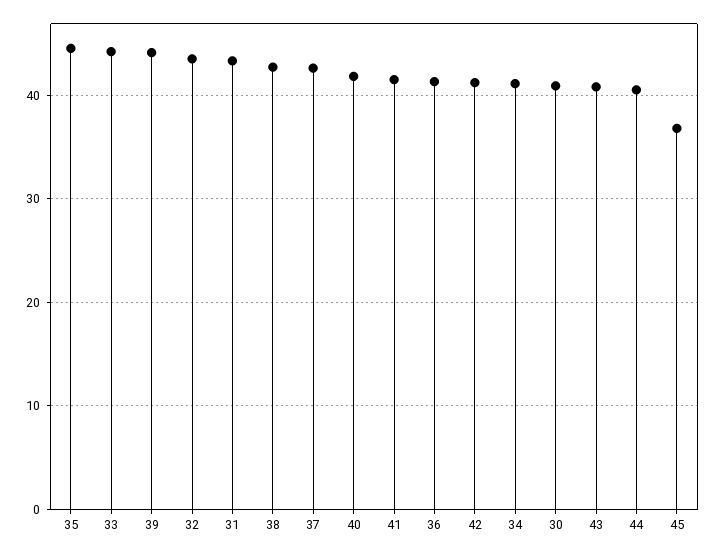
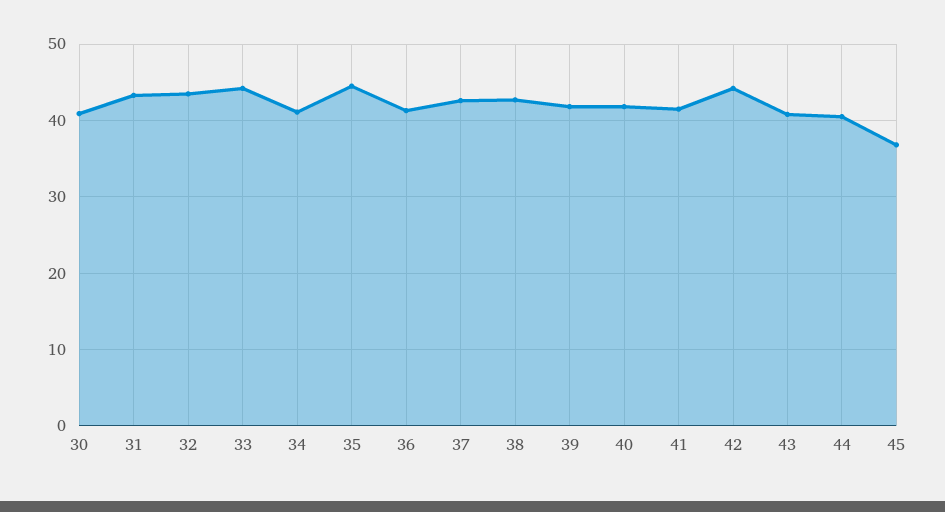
39: 44 -> 42
42: 41 -> 44

